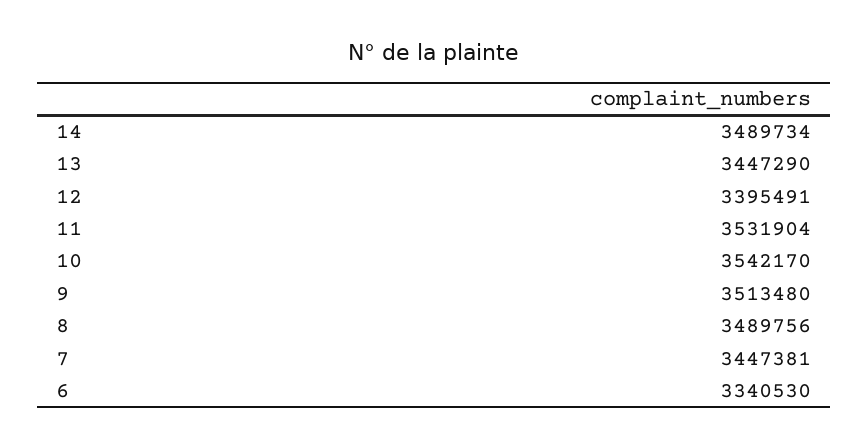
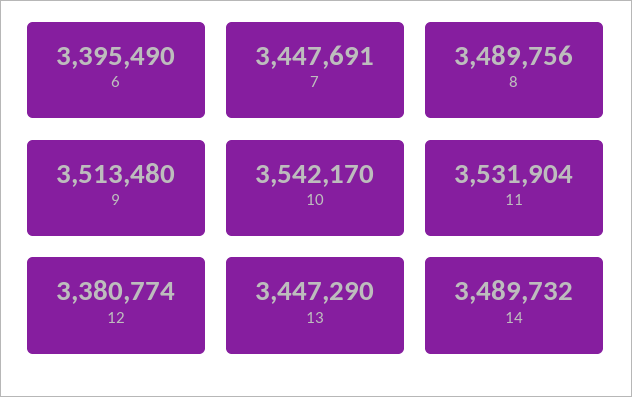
14: 3489734 -> 3489732
12: 3395491 -> 3380774
7: 3447381 -> 3447691
6: 3340530 -> 3395490

